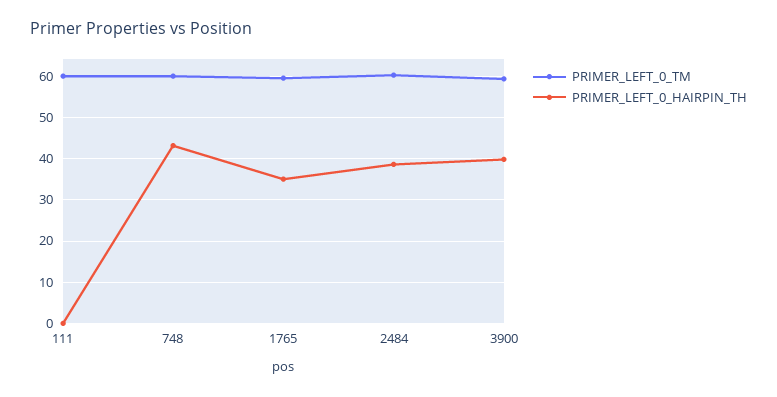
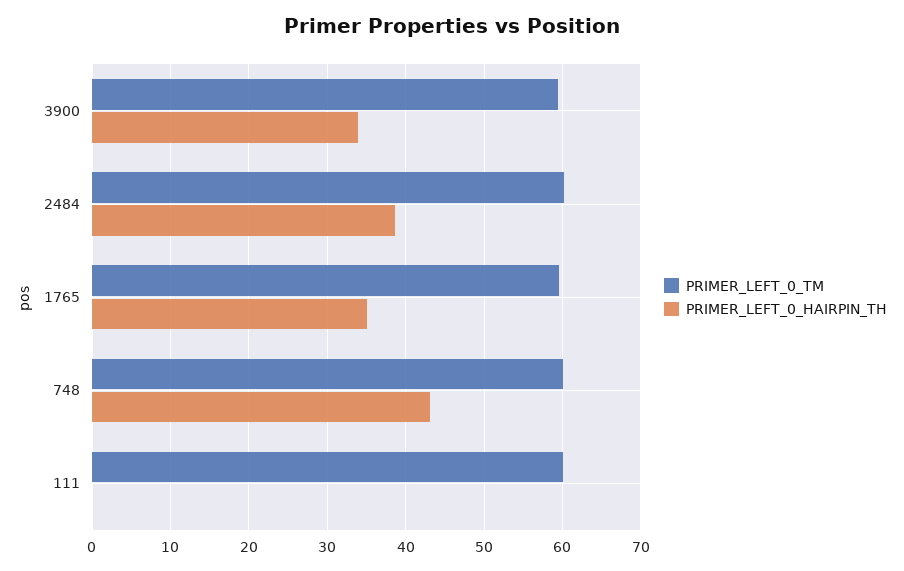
PRIMER_LEFT_0_HAIRPIN_TH, 3900: 40 -> 34

